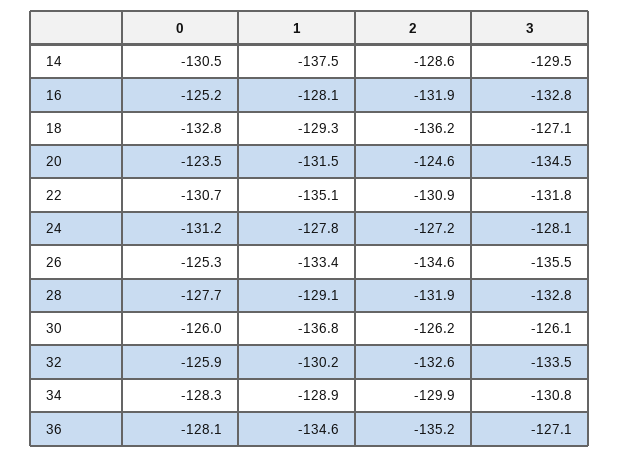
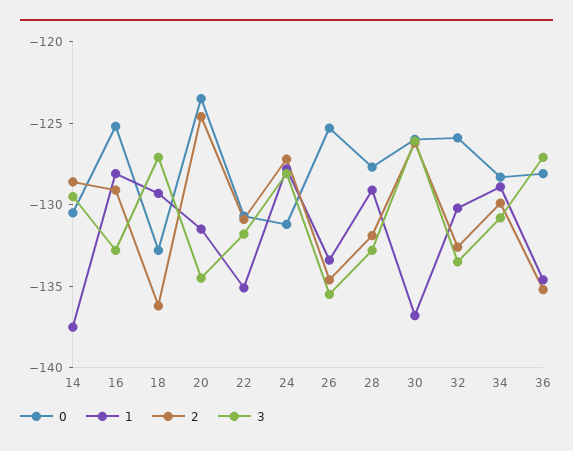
2, 16: -131.9 -> -129

